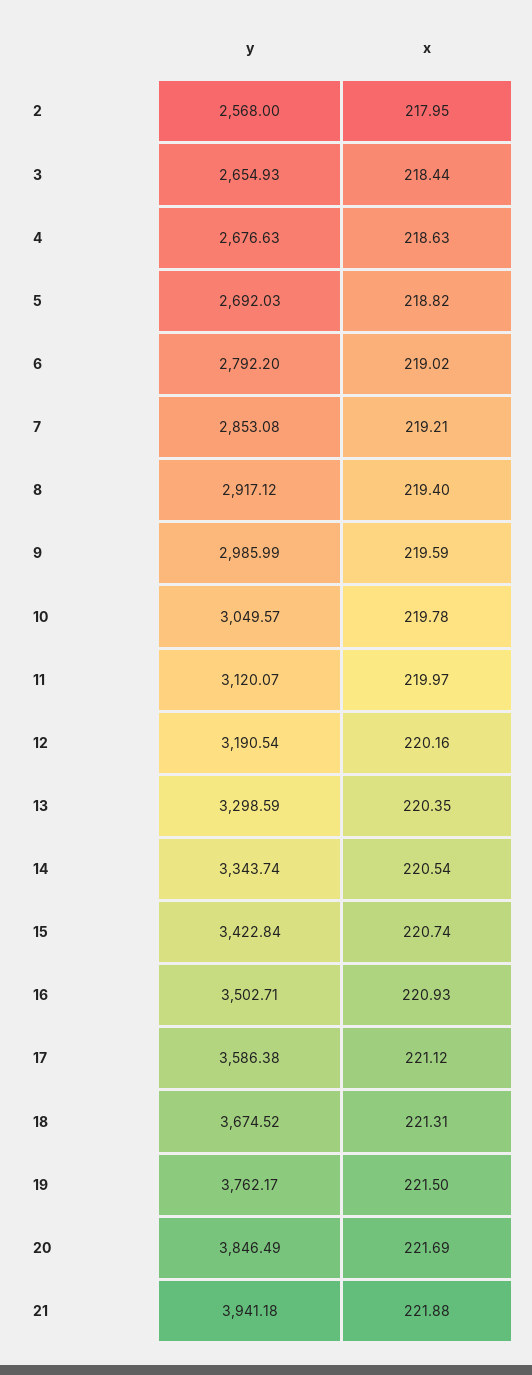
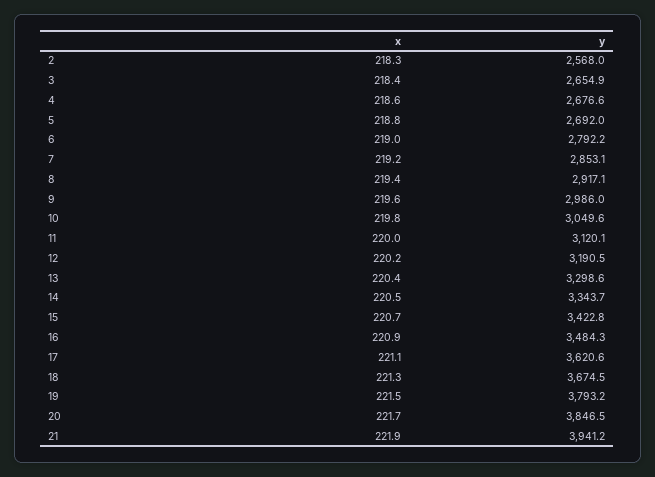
x, 2: 217.95 -> 218.3
y, 16: 3502.71 -> 3484.3
y, 17: 3586.38 -> 3620.6
y, 19: 3762.17 -> 3793.2

